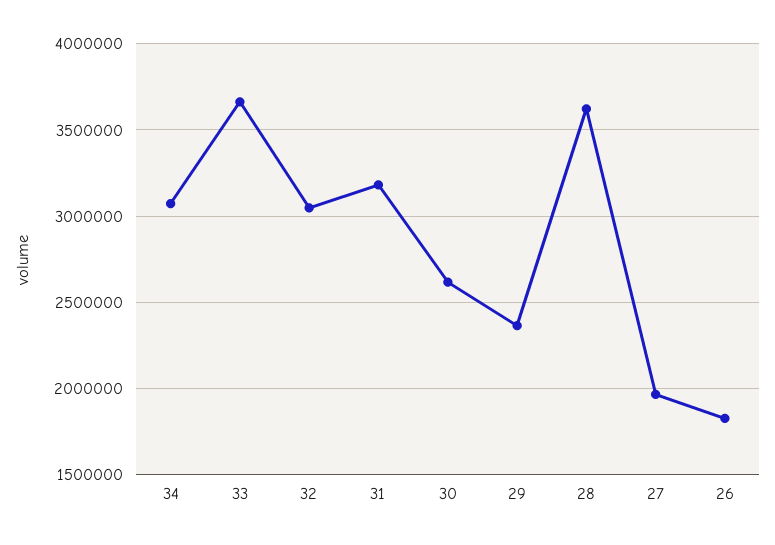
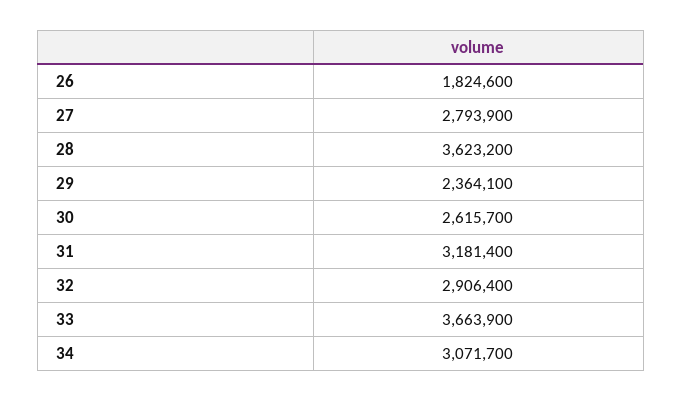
32: 3050000 -> 2906400
27: 1950000 -> 2793900

